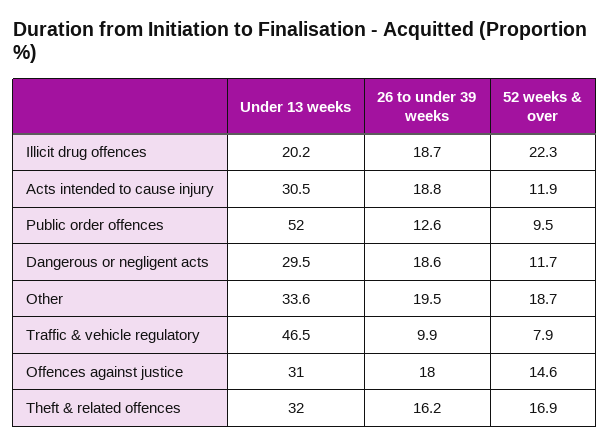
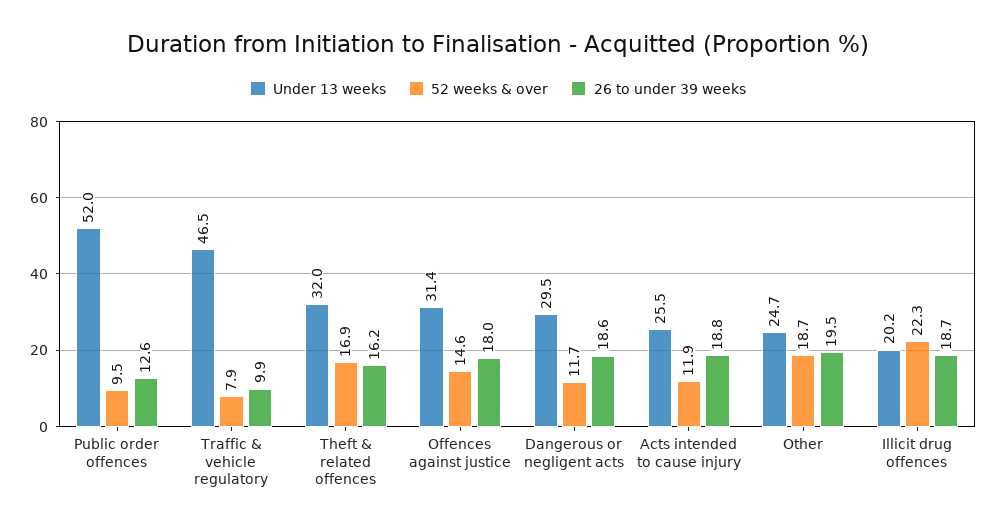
Under 13 weeks, Acts intended to cause injury: 30.5 -> 25.5
Under 13 weeks, Other: 33.6 -> 24.7
Under 13 weeks, Offences against justice: 31 -> 31.4

